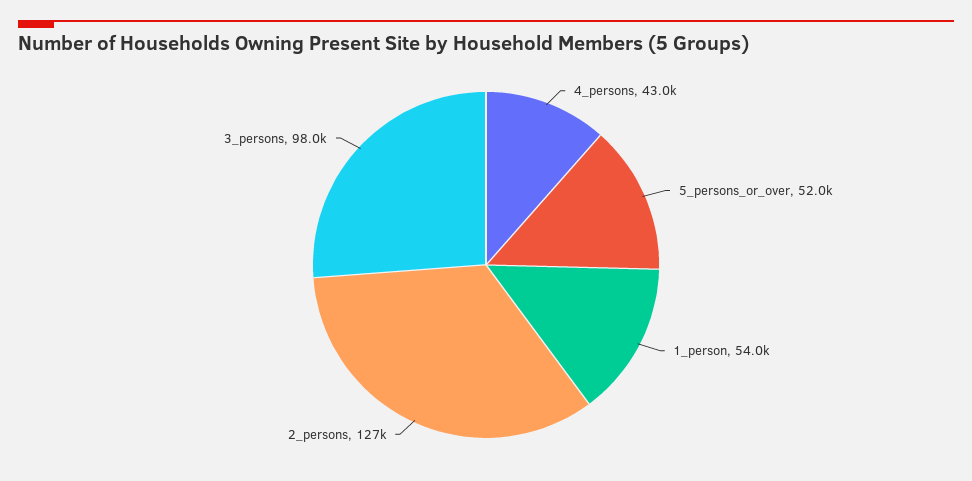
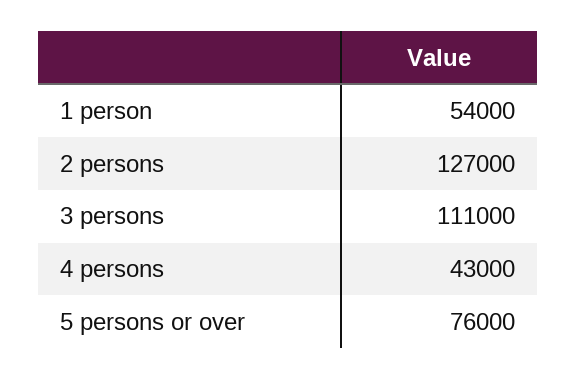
5_persons_or_over: 52000 -> 76000
3_persons: 98000 -> 111000

